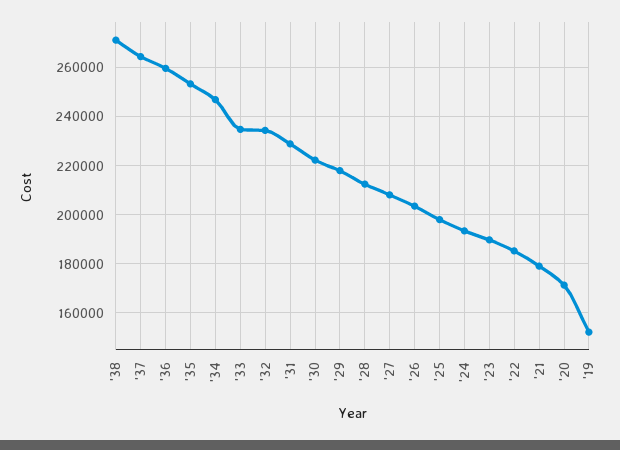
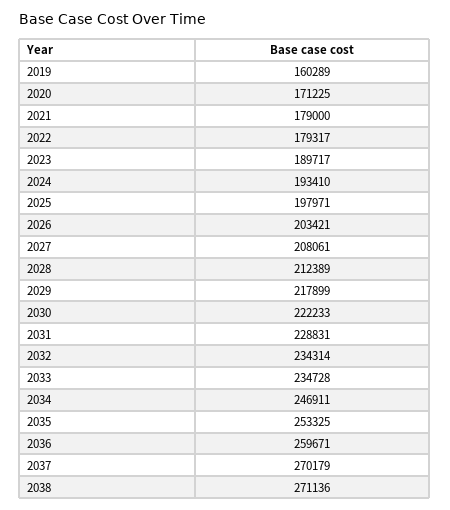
'37: 265000 -> 270179
'22: 185000 -> 179317
'19: 152500 -> 160289

